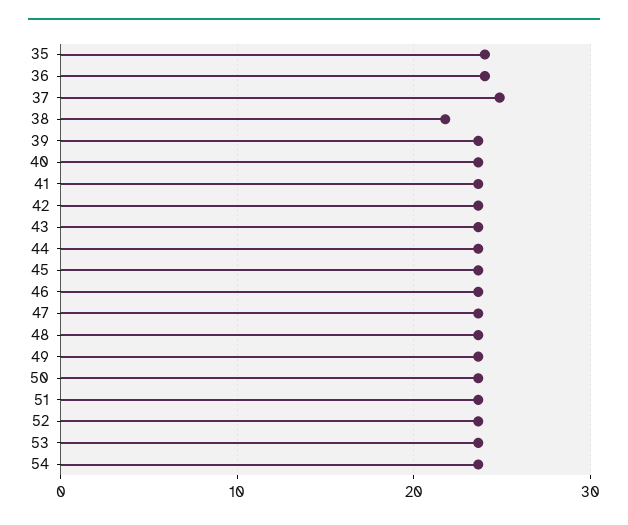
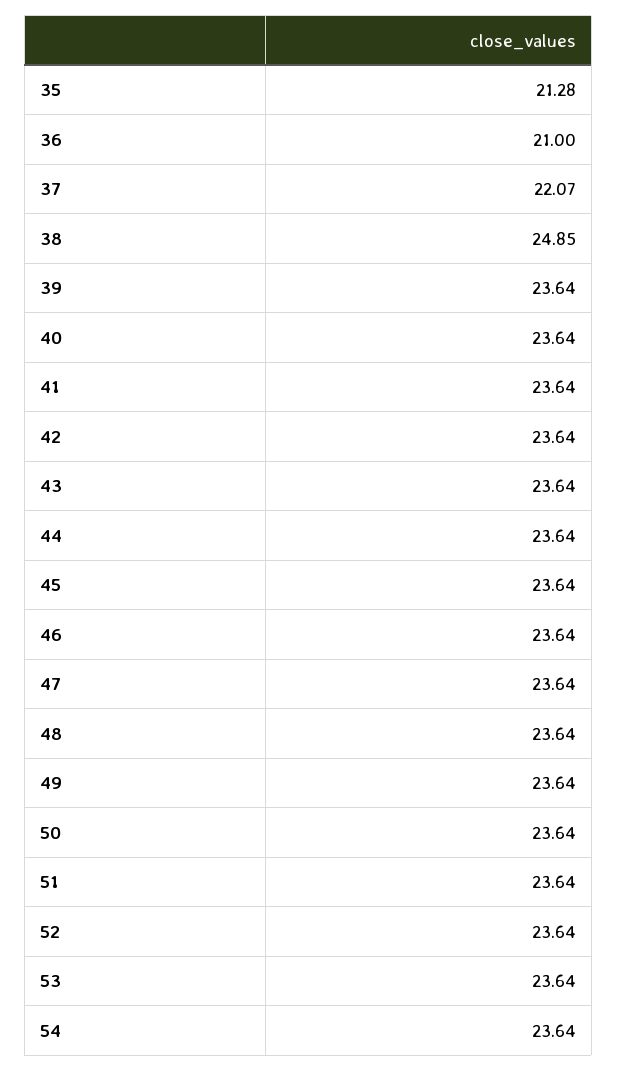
35: 24 -> 21.28
36: 24 -> 21
37: 25 -> 22.07
38: 22 -> 24.85

